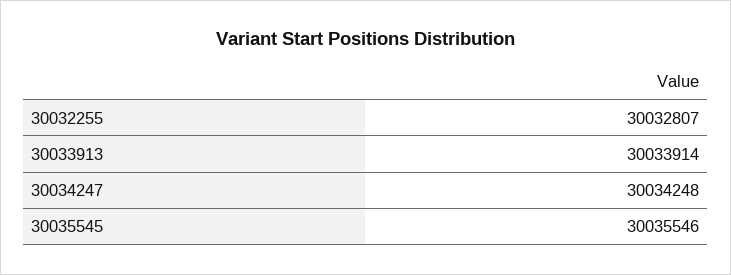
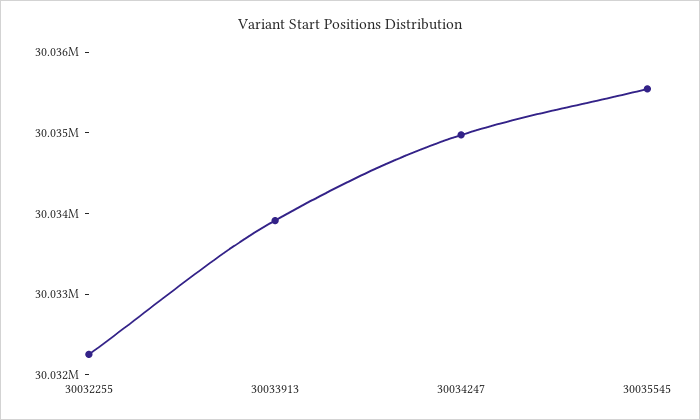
30032255: 30032807 -> 30032200
30034247: 30034248 -> 30035000

